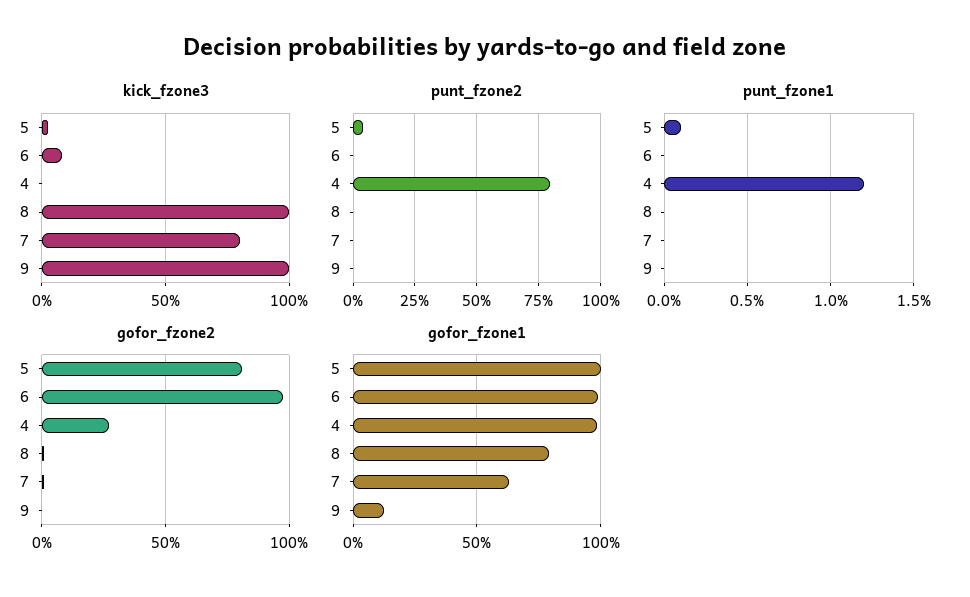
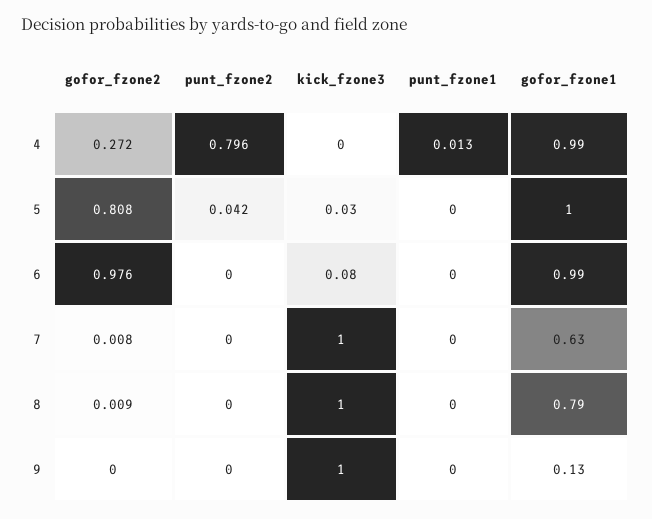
kick_fzone3, 7: 0.8 -> 1
punt_fzone1, 5: 0.001 -> 0
punt_fzone1, 4: 0.012 -> 0.013

